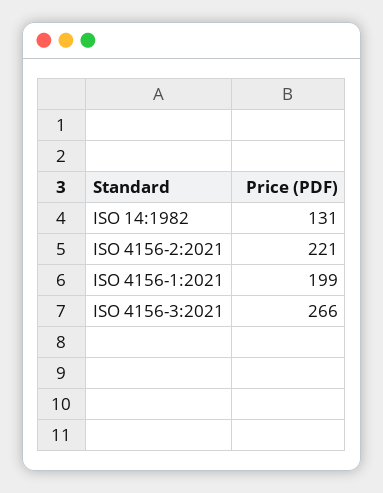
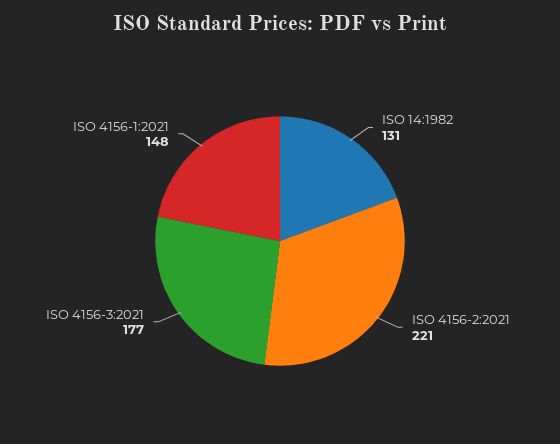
ISO 4156-1:2021: 199 -> 148
ISO 4156-3:2021: 266 -> 177

